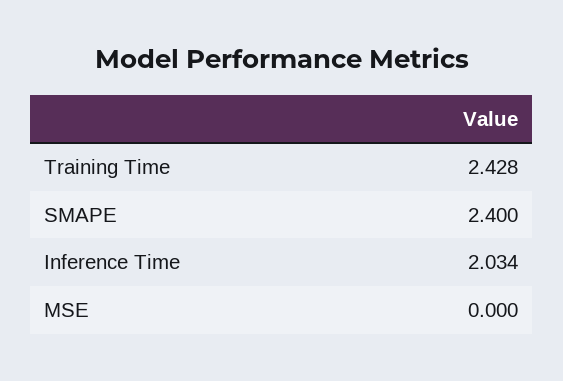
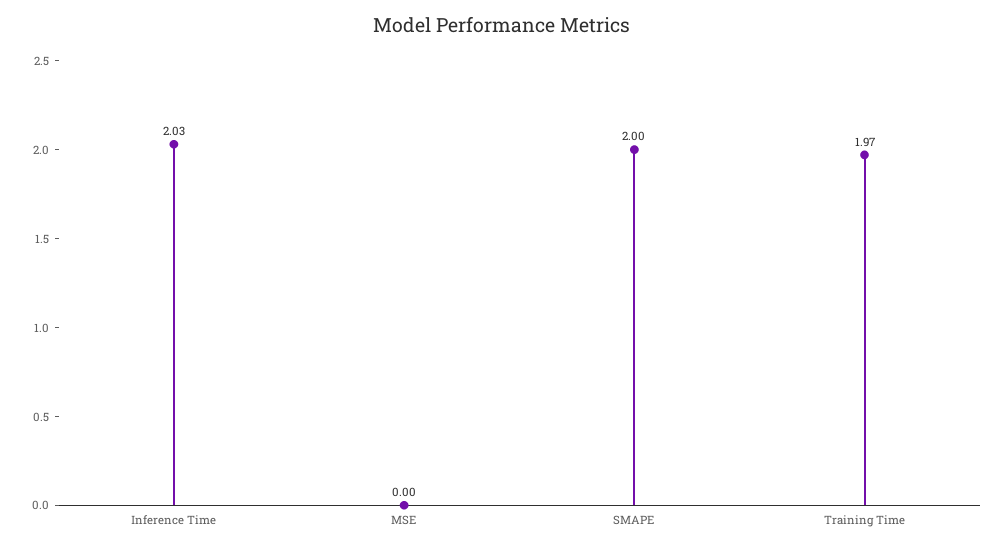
Training Time: 2.428 -> 1.97
SMAPE: 2.4 -> 2

